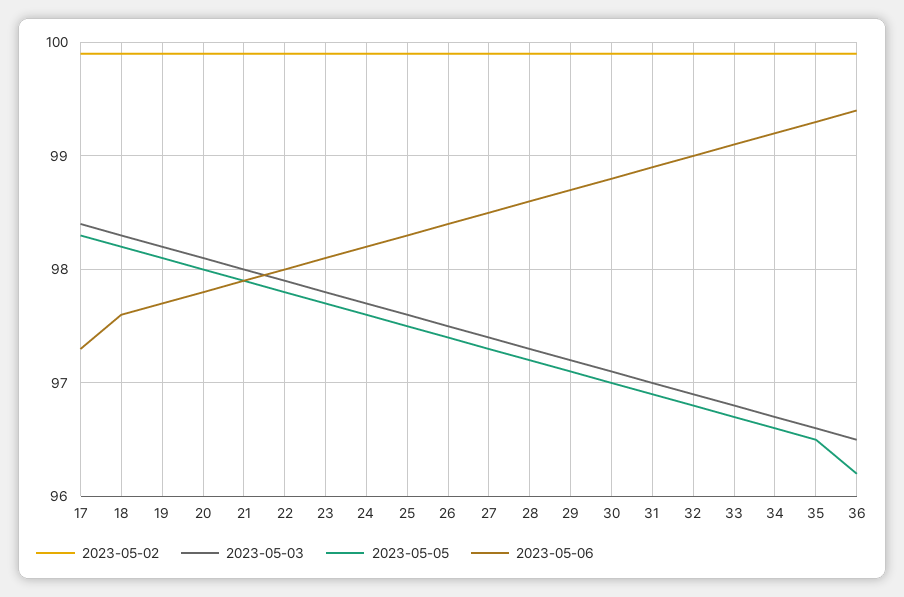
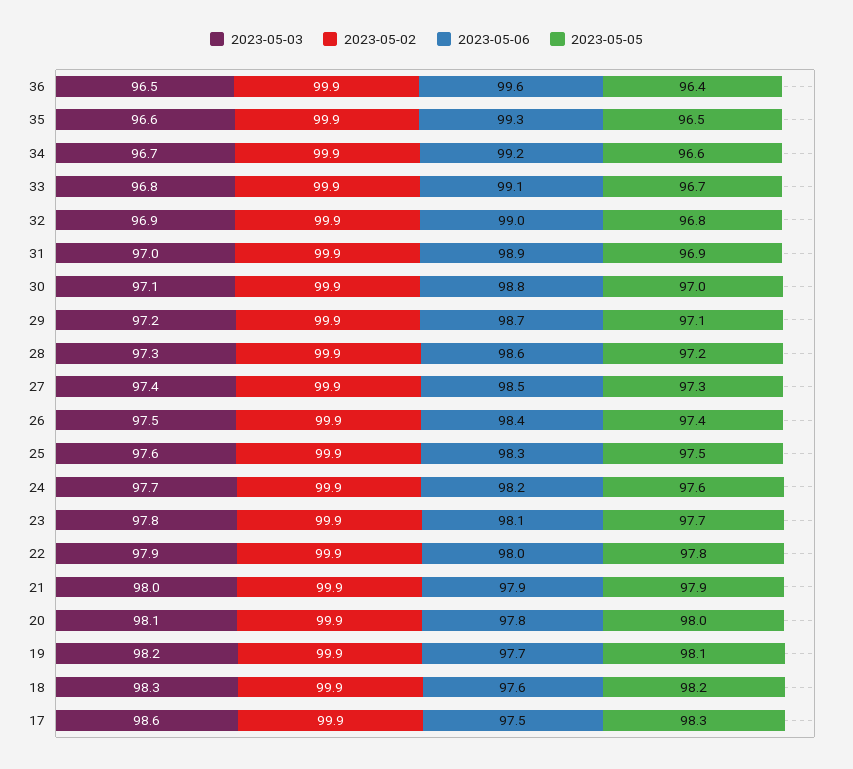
2023-05-03, 17: 98.4 -> 98.6
2023-05-06, 17: 97.3 -> 97.5
2023-05-05, 36: 96.2 -> 96.4
2023-05-06, 36: 99.4 -> 99.6

